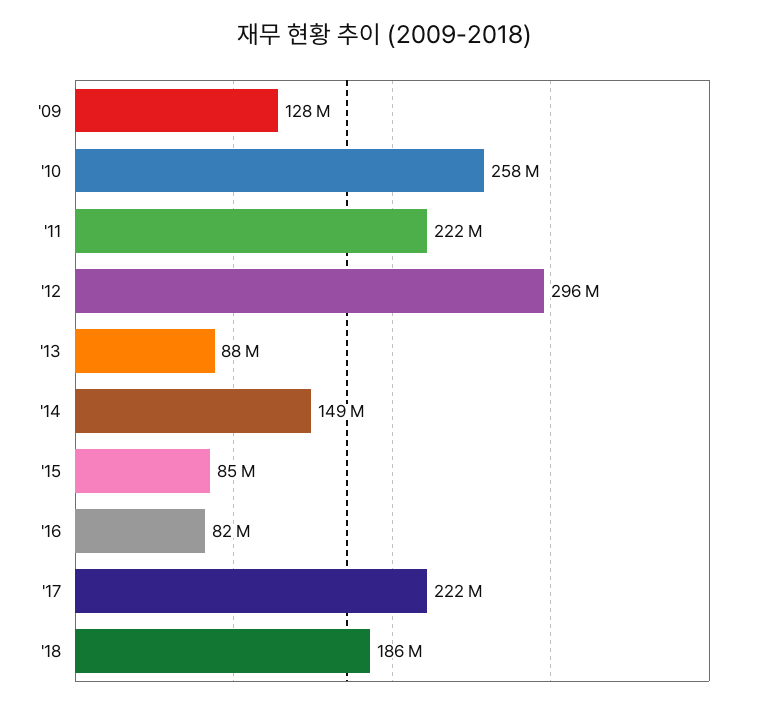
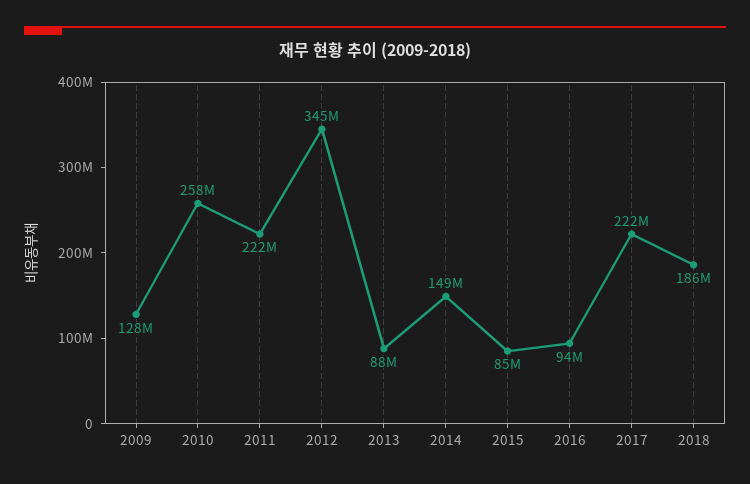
'12: 296000000 -> 345000000
'16: 82000000 -> 94000000

